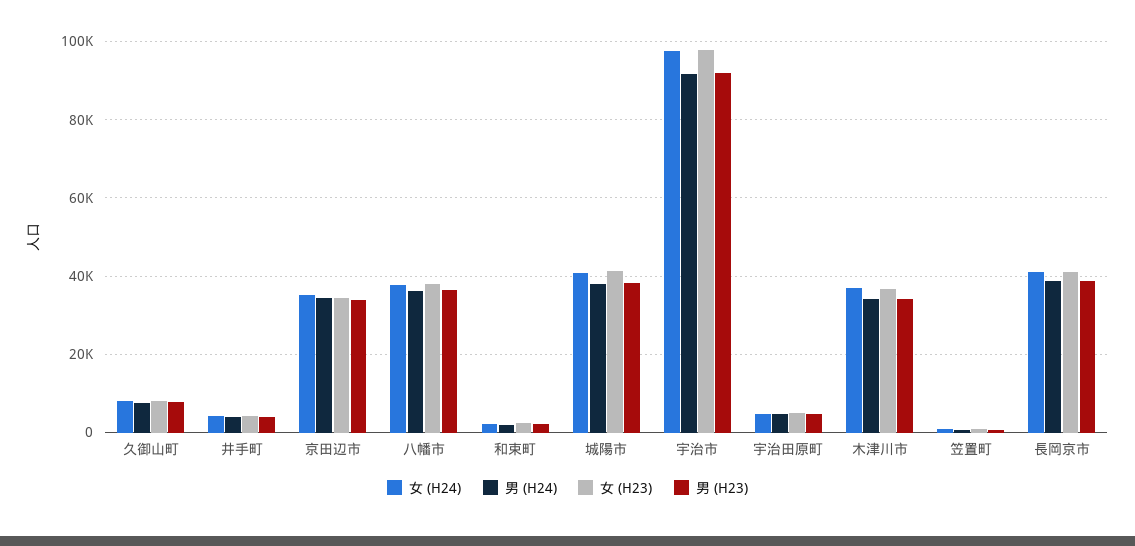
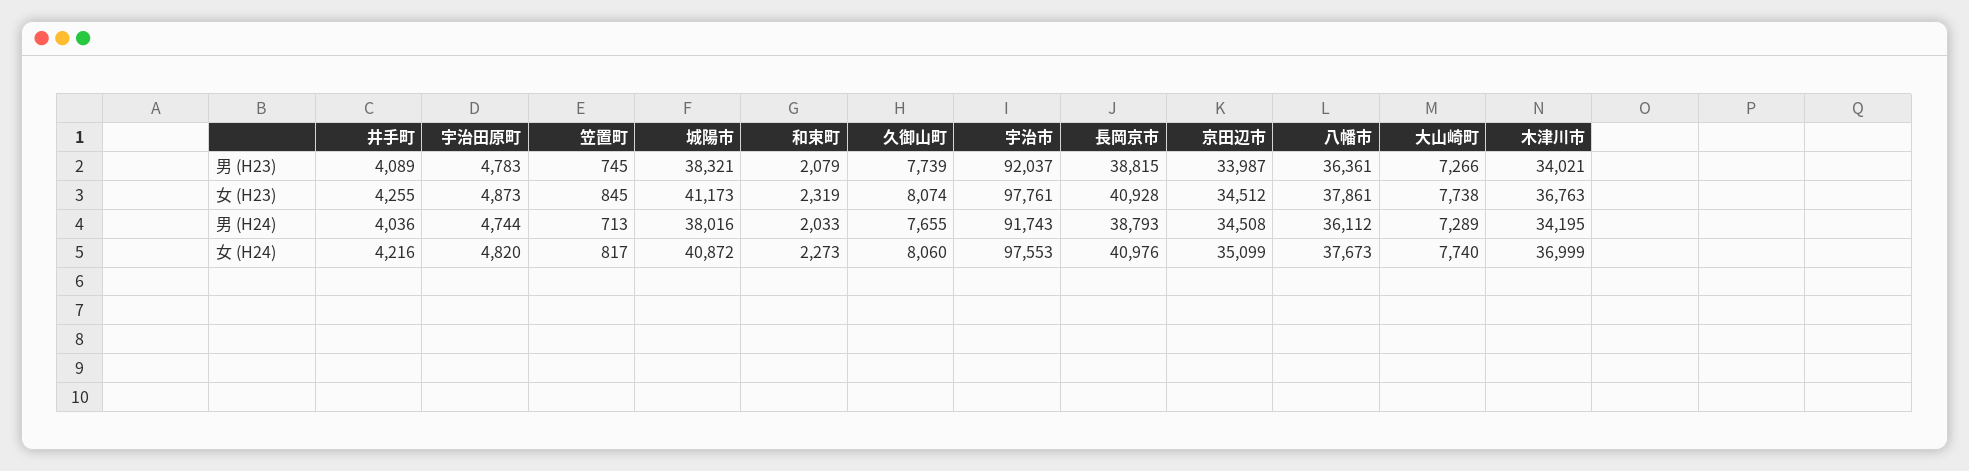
男 (H23), 大山崎町: none -> 7266
女 (H23), 大山崎町: none -> 7738
男 (H24), 大山崎町: none -> 7289
女 (H24), 大山崎町: none -> 7740

